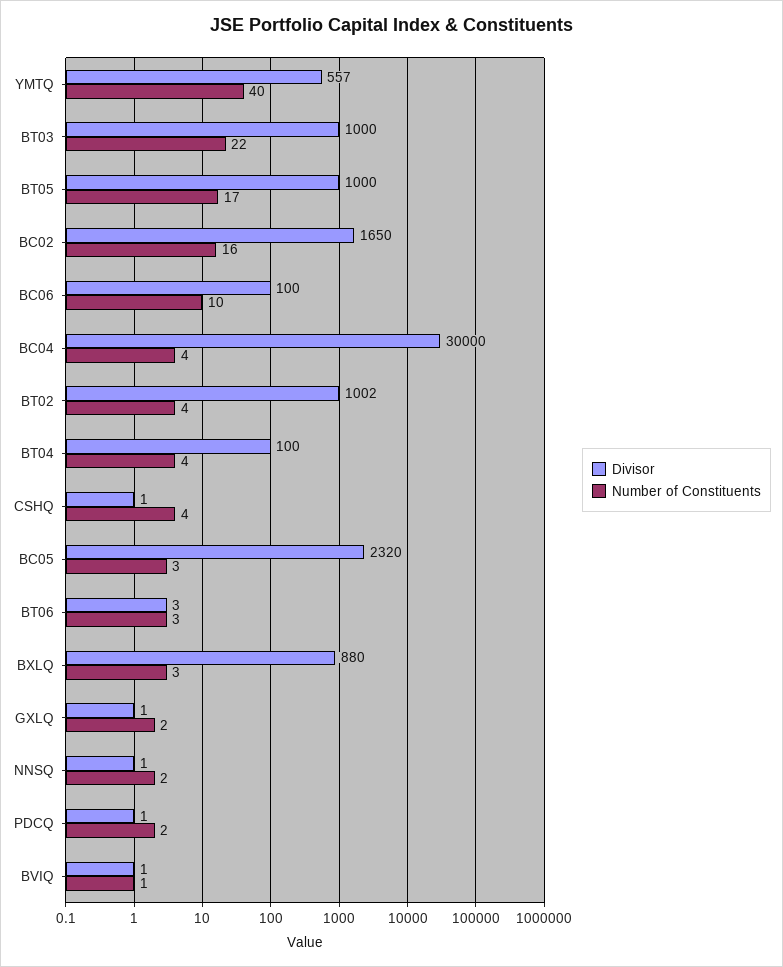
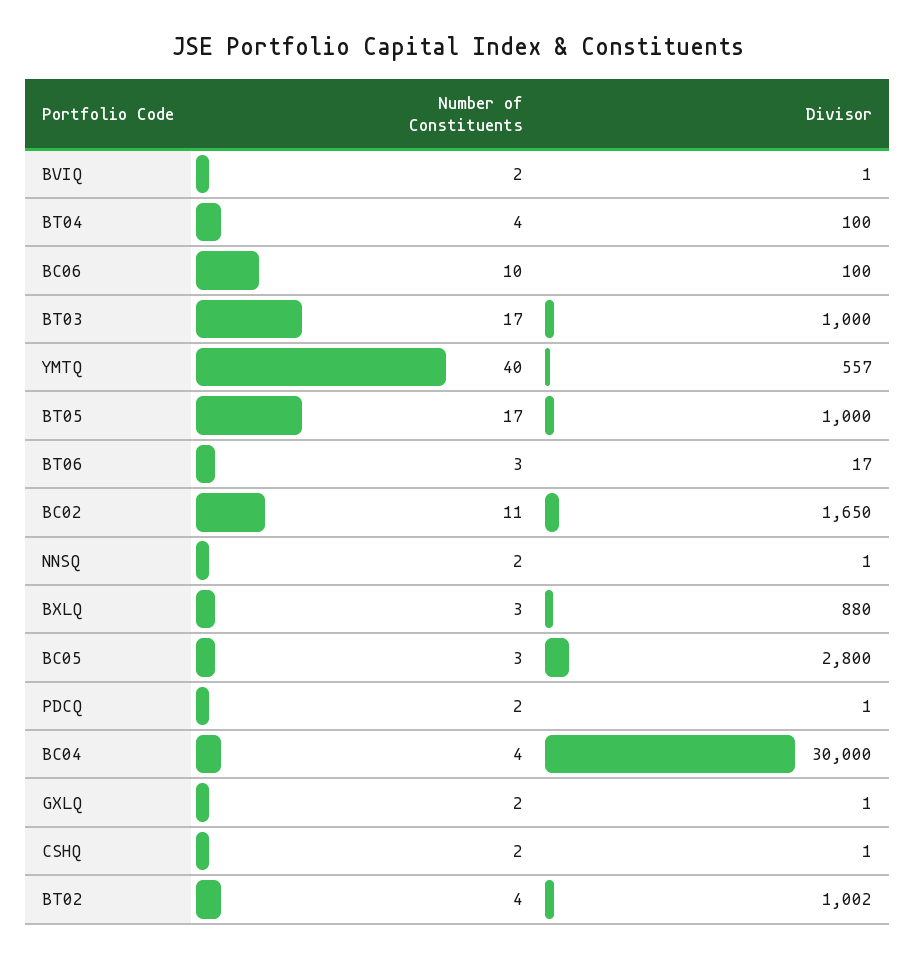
Number of Constituents, BT03: 22 -> 17
Number of Constituents, BC02: 16 -> 11
Number of Constituents, CSHQ: 4 -> 2
Divisor, BC05: 2320 -> 2800
Divisor, BT06: 3 -> 17
Number of Constituents, BVIQ: 1 -> 2

